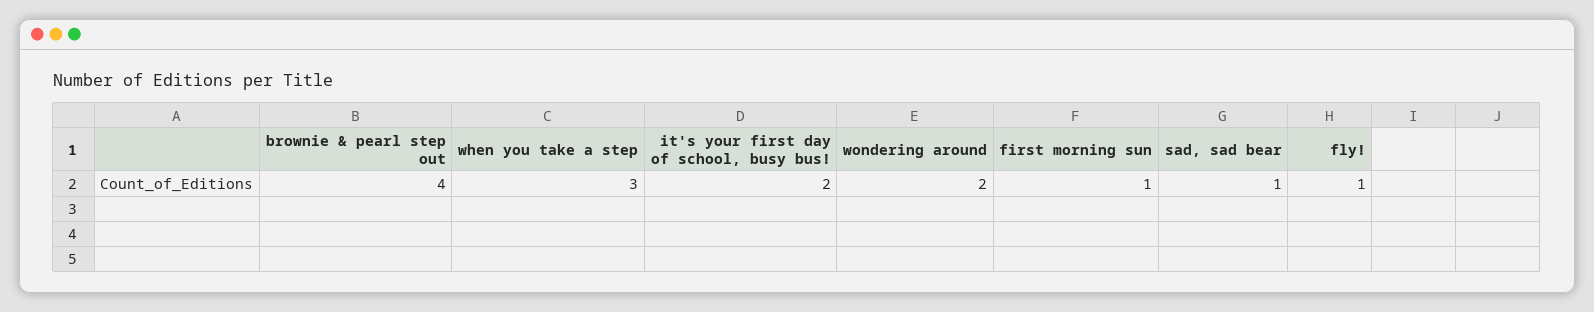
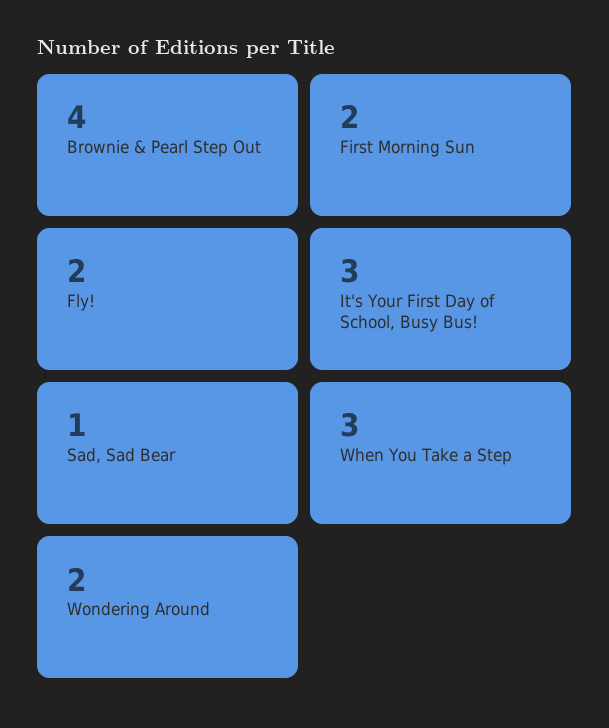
it's your first day of school, busy bus!: 2 -> 3
first morning sun: 1 -> 2
fly!: 1 -> 2

